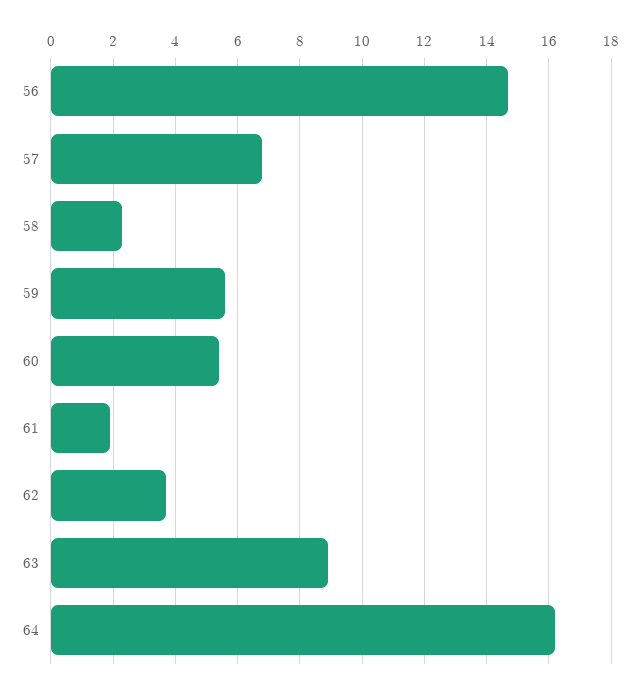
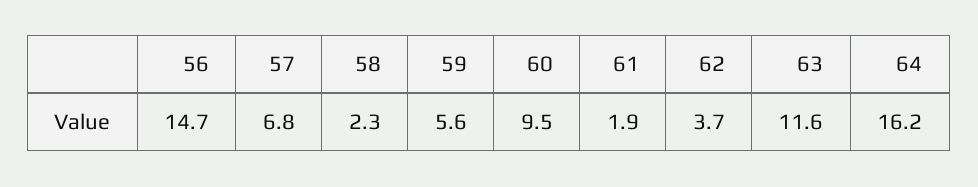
60: 5.5 -> 9.5
63: 9 -> 11.6

